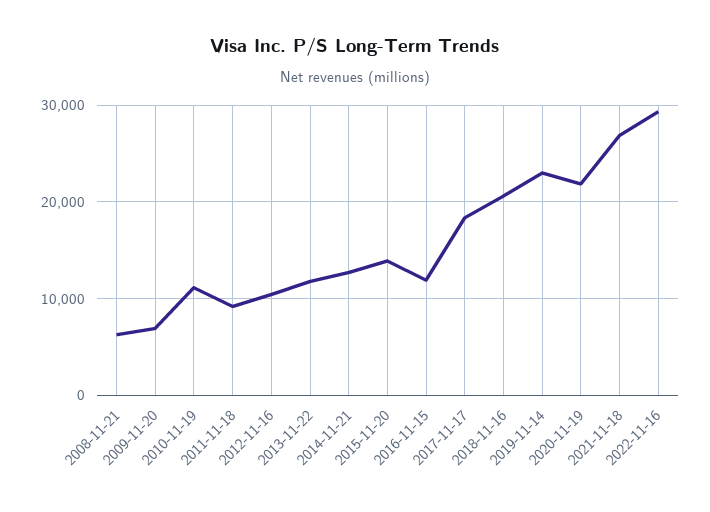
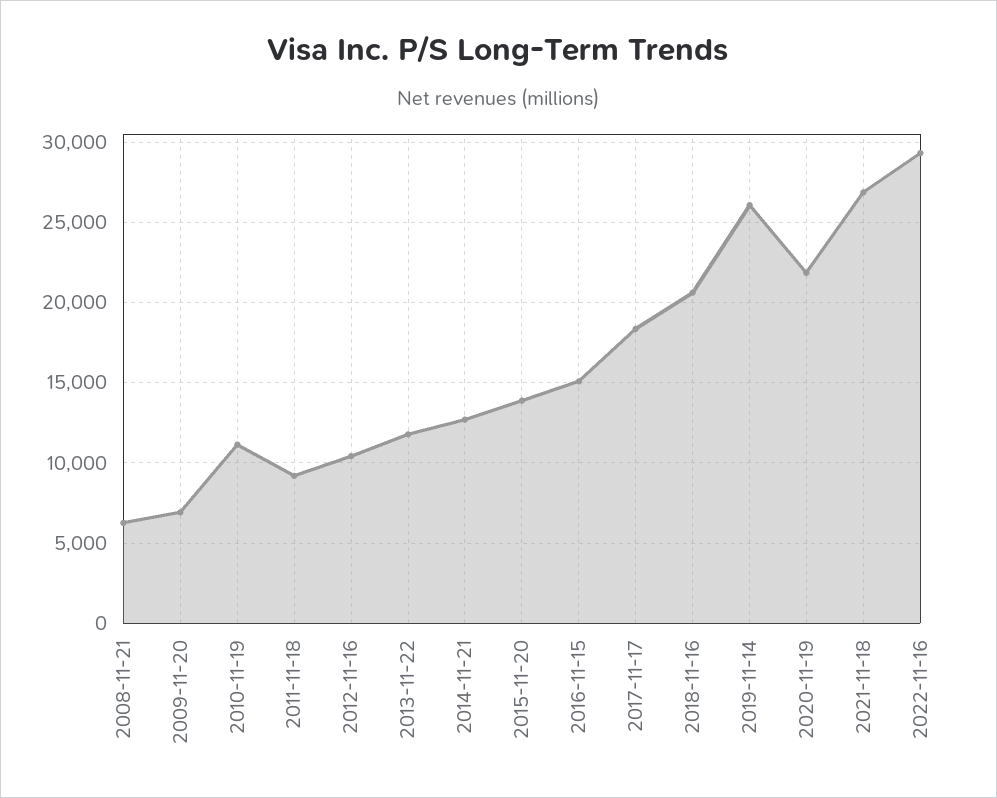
2016-11-15: 12000 -> 15000
2019-11-14: 23000 -> 26000

